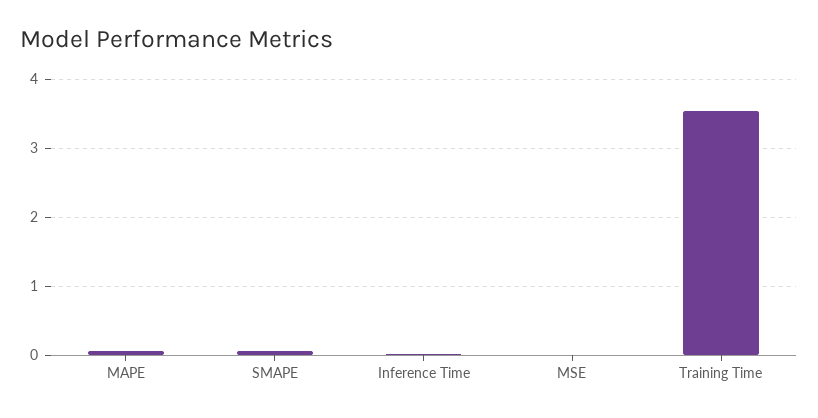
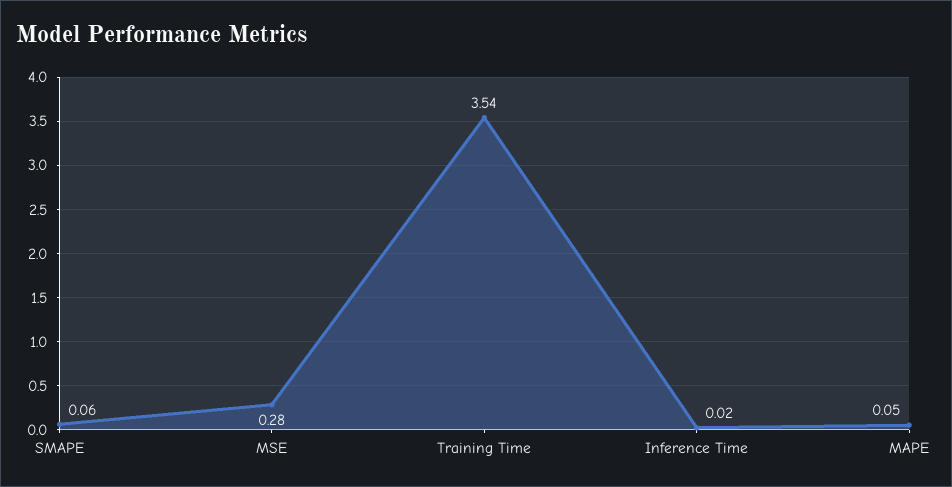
MSE: 0 -> 0.28

